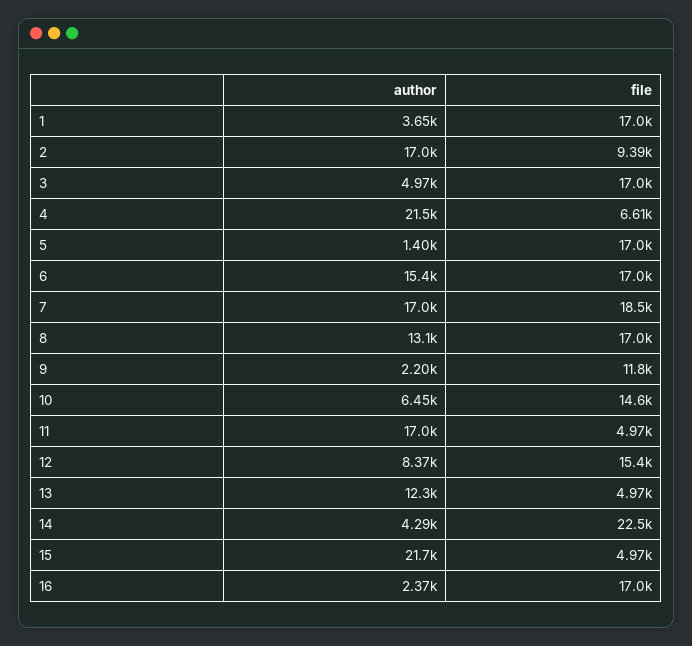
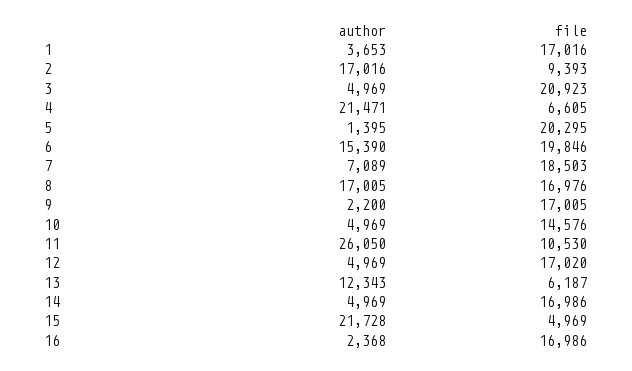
file, 3: 17000 -> 20923
file, 5: 17000 -> 20295
file, 6: 17000 -> 19846
author, 7: 17000 -> 7089
author, 8: 13100 -> 17005
file, 9: 11800 -> 17005
author, 10: 6450 -> 4969
author, 11: 17000 -> 26050
file, 11: 4970 -> 10530
author, 12: 8370 -> 4969
file, 12: 15400 -> 17020
file, 13: 4970 -> 6187
author, 14: 4290 -> 4969
file, 14: 22500 -> 16986

